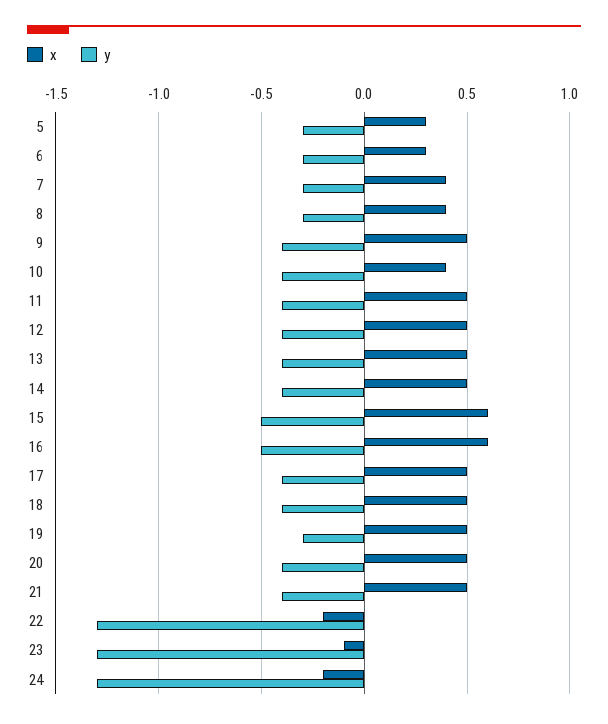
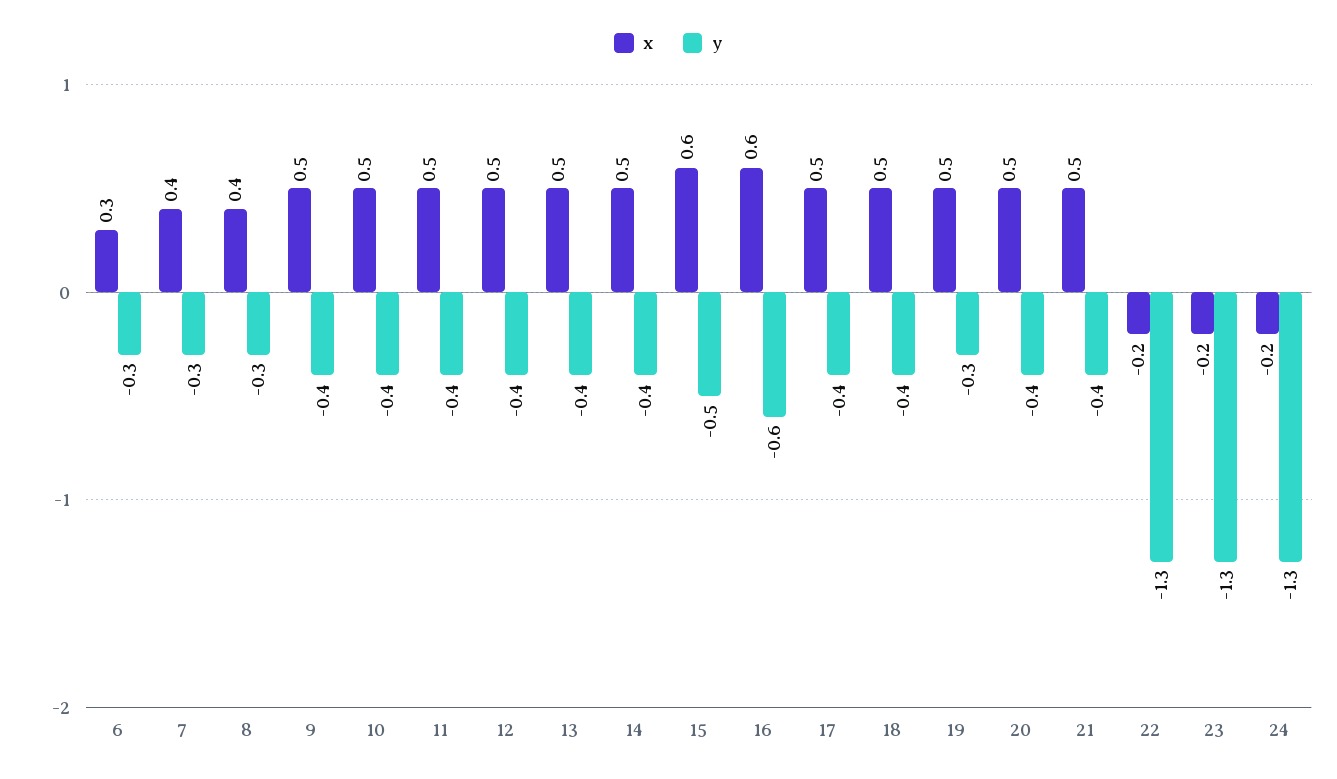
x, 5: 0.3 -> none
y, 5: -0.3 -> none
x, 10: 0.4 -> 0.5
y, 16: -0.5 -> -0.6
x, 23: -0.1 -> -0.2

